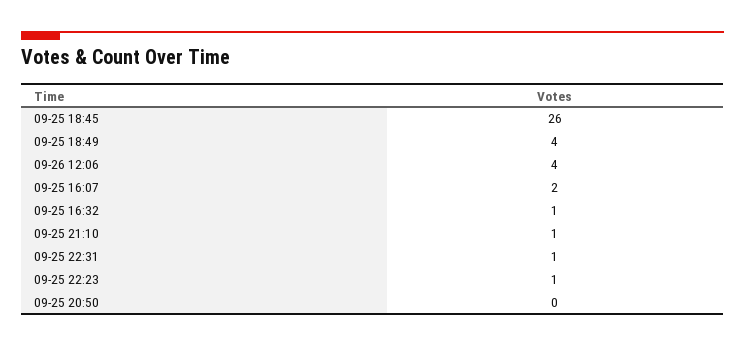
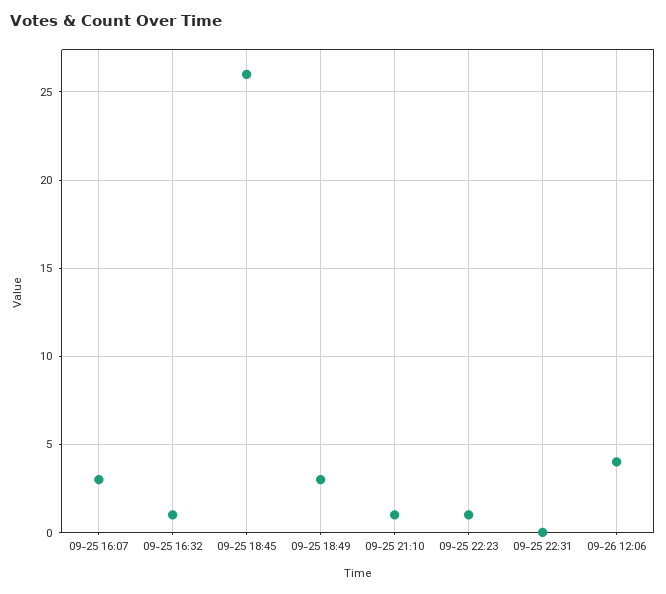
09-25 18:49: 4 -> 3
09-25 16:07: 2 -> 3
09-25 22:31: 1 -> 0
09-25 20:50: 0 -> none

